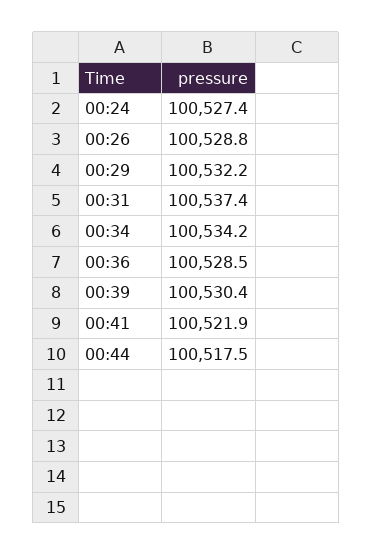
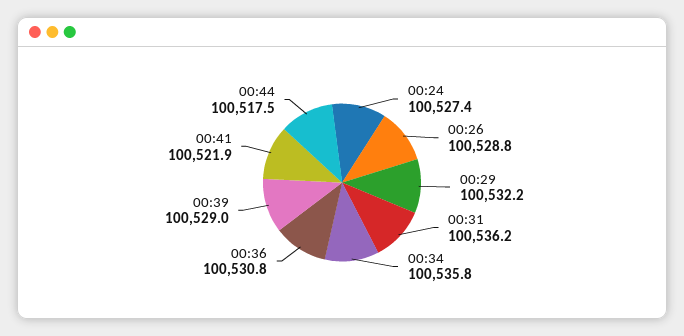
00:31: 100537.4 -> 100536.2
00:34: 100534.2 -> 100535.8
00:36: 100528.5 -> 100530.8
00:39: 100530.4 -> 100529

